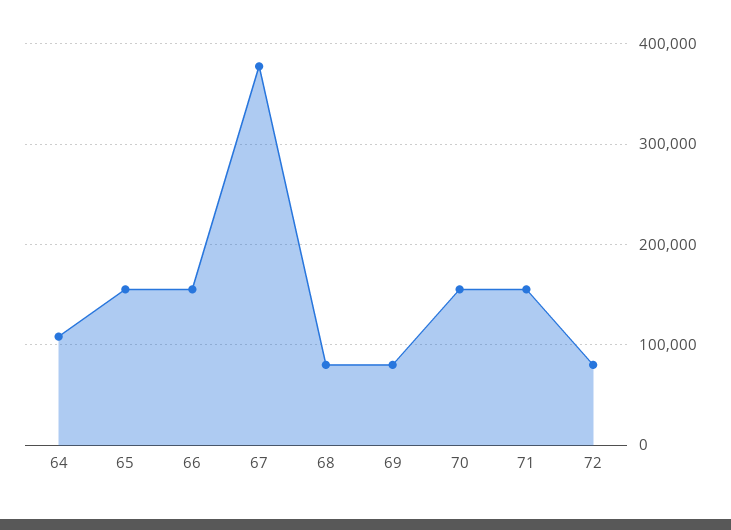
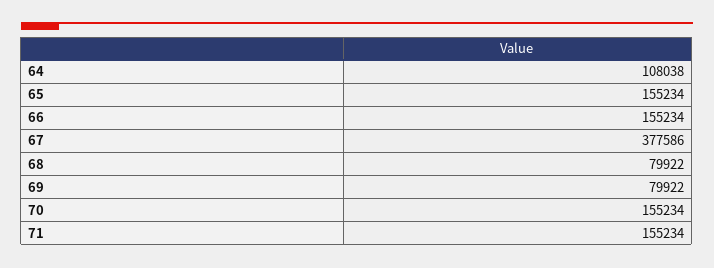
72: 80000 -> none

